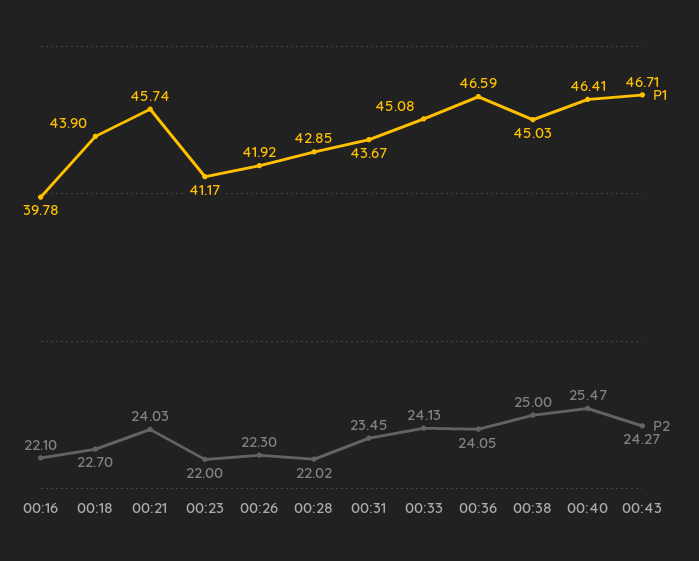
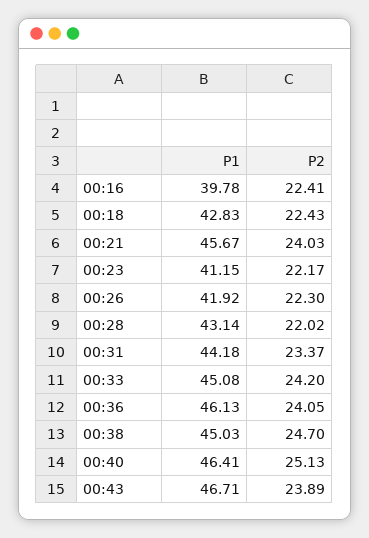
P2, 00:16: 22.1 -> 22.41
P1, 00:18: 43.9 -> 42.83
P2, 00:18: 22.7 -> 22.43
P1, 00:21: 45.74 -> 45.67
P1, 00:23: 41.17 -> 41.15
P2, 00:23: 22 -> 22.17
P1, 00:28: 42.85 -> 43.14
P1, 00:31: 43.67 -> 44.18
P2, 00:31: 23.45 -> 23.37
P2, 00:33: 24.13 -> 24.2
P1, 00:36: 46.59 -> 46.13
P2, 00:38: 25 -> 24.7
P2, 00:40: 25.47 -> 25.13
P2, 00:43: 24.27 -> 23.89

